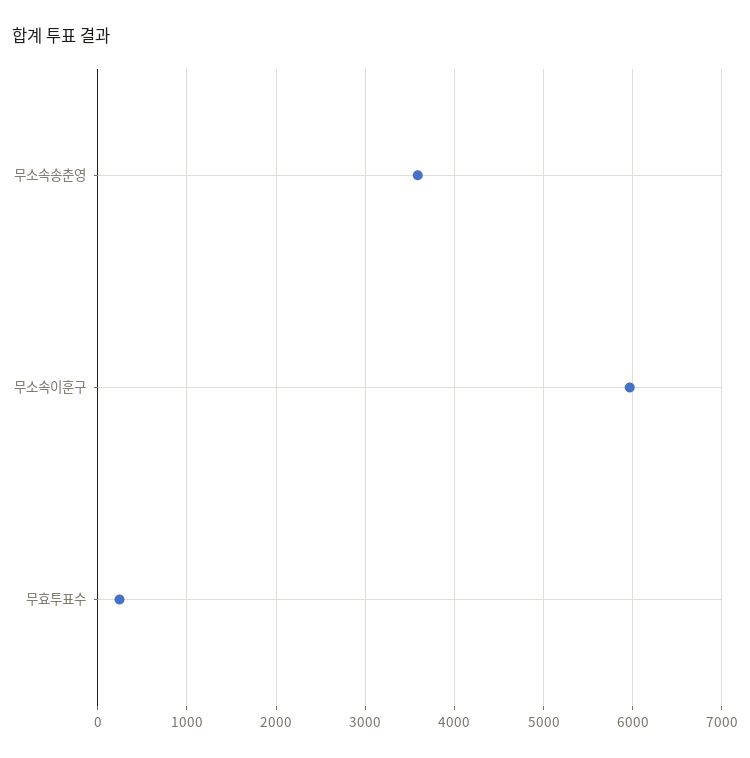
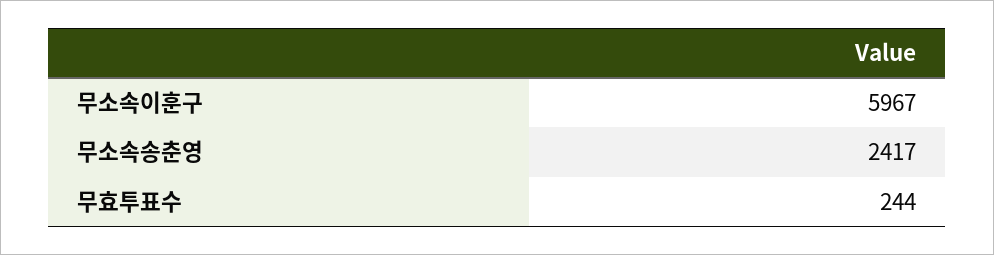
무소속송춘영: 3600 -> 2417

